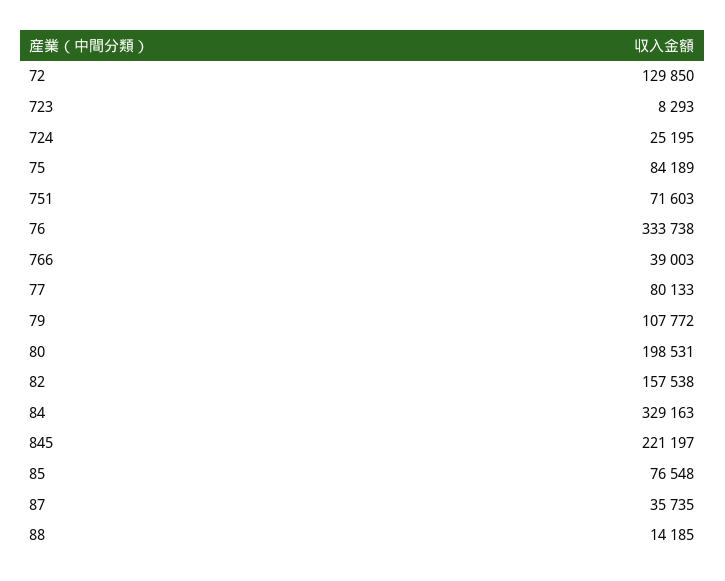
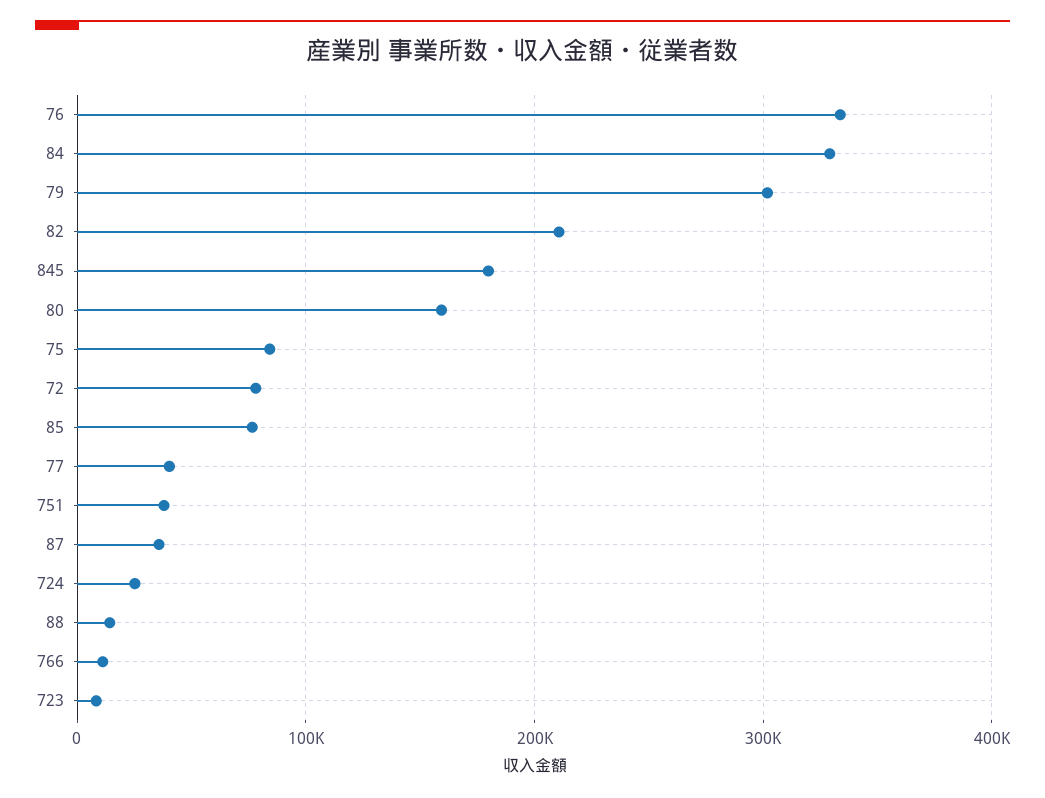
72: 129850 -> 80000
751: 71603 -> 40000
766: 39003 -> 10000
77: 80133 -> 40000
79: 107772 -> 300000
80: 198531 -> 160000
82: 157538 -> 210000
845: 221197 -> 180000

